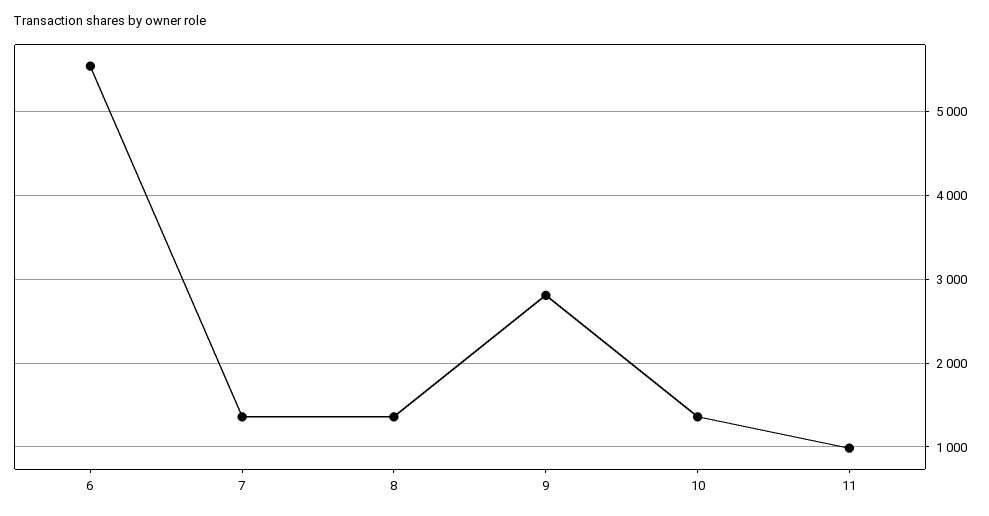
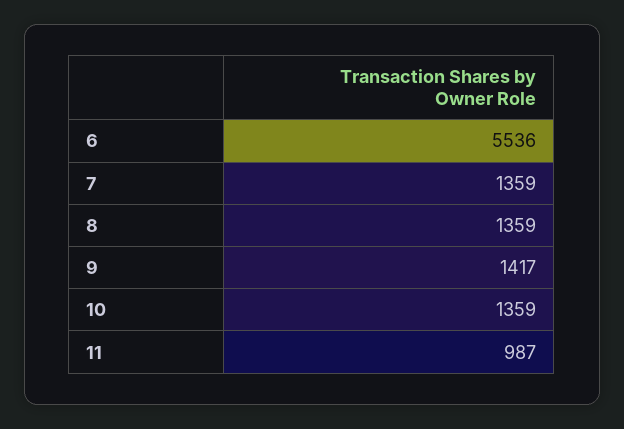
9: 2800 -> 1417

